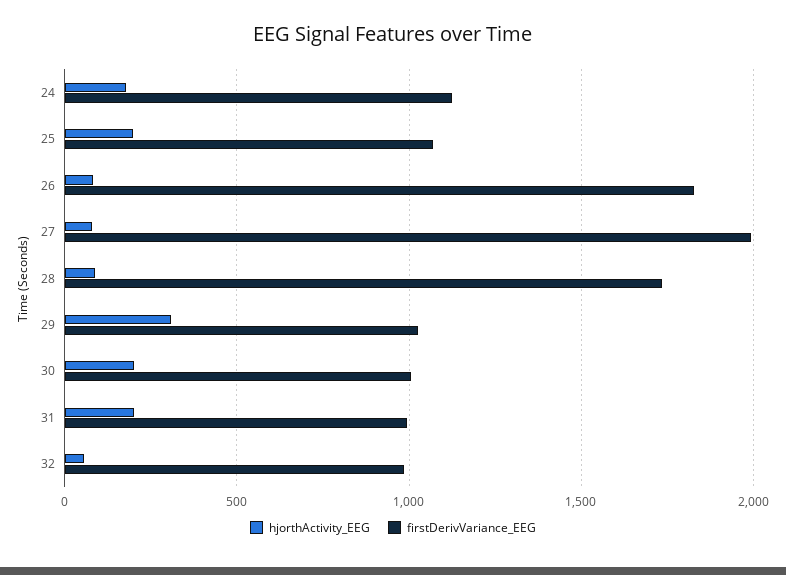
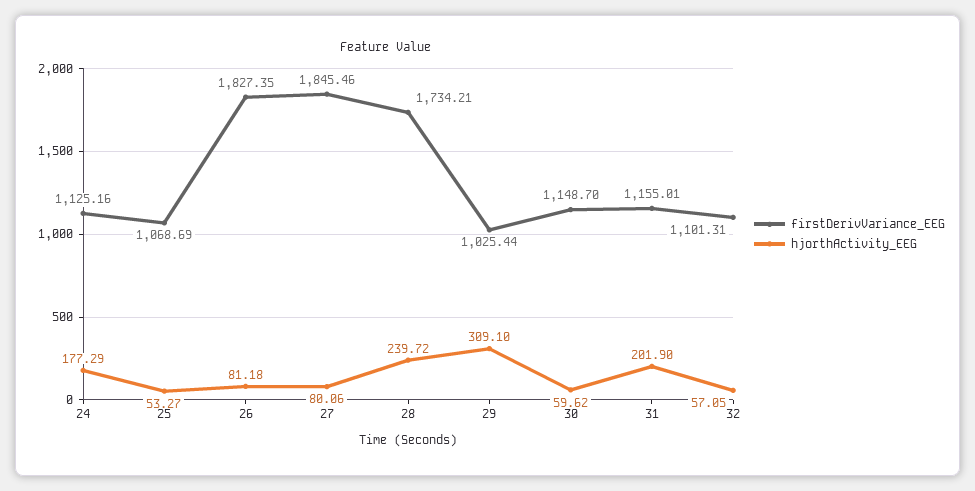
hjorthActivity_EEG, 25: 200 -> 53.27
firstDerivVariance_EEG, 27: 2000 -> 1845.46
hjorthActivity_EEG, 28: 100 -> 239.72
hjorthActivity_EEG, 30: 200 -> 59.62
firstDerivVariance_EEG, 30: 1000 -> 1148.7
firstDerivVariance_EEG, 31: 1000 -> 1155.01
firstDerivVariance_EEG, 32: 1000 -> 1101.31

